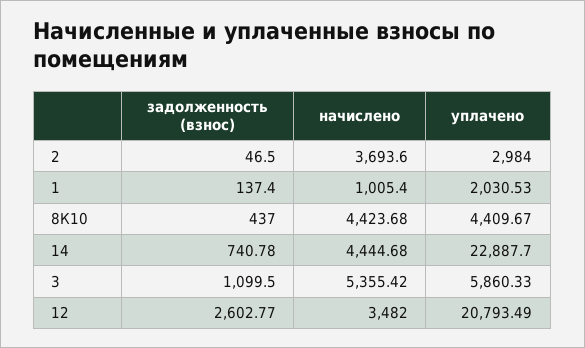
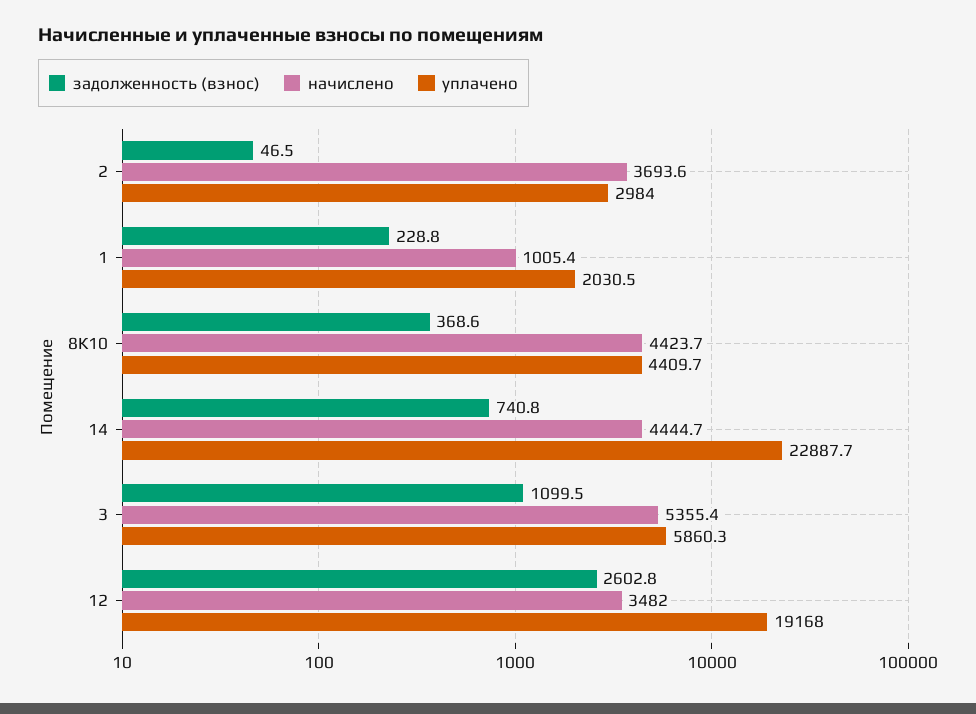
задолженность (взнос), 1: 137.4 -> 228.8
задолженность (взнос), 8К10: 437 -> 368.6
уплачено, 12: 20793.49 -> 19168

